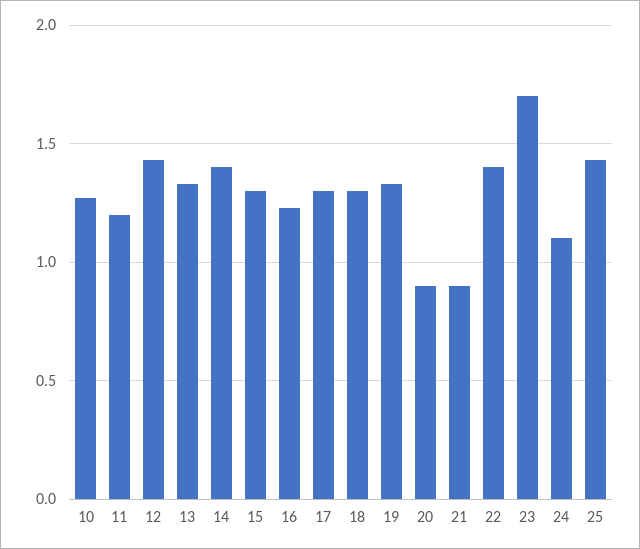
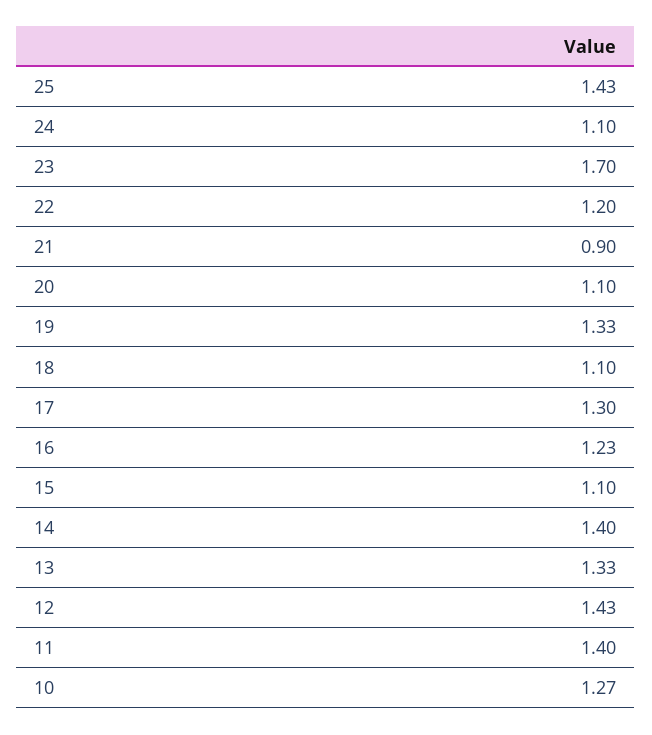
11: 1.2 -> 1.4
15: 1.3 -> 1.1
18: 1.3 -> 1.1
20: 0.9 -> 1.1
22: 1.4 -> 1.2

